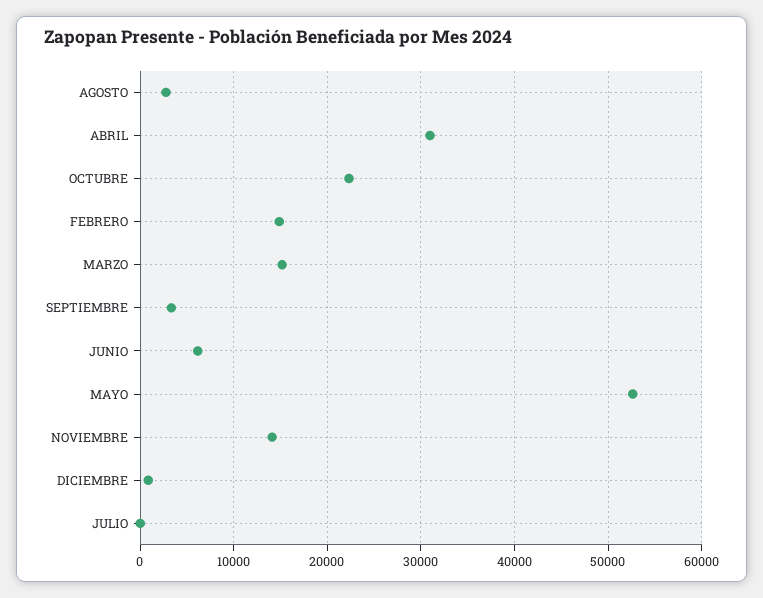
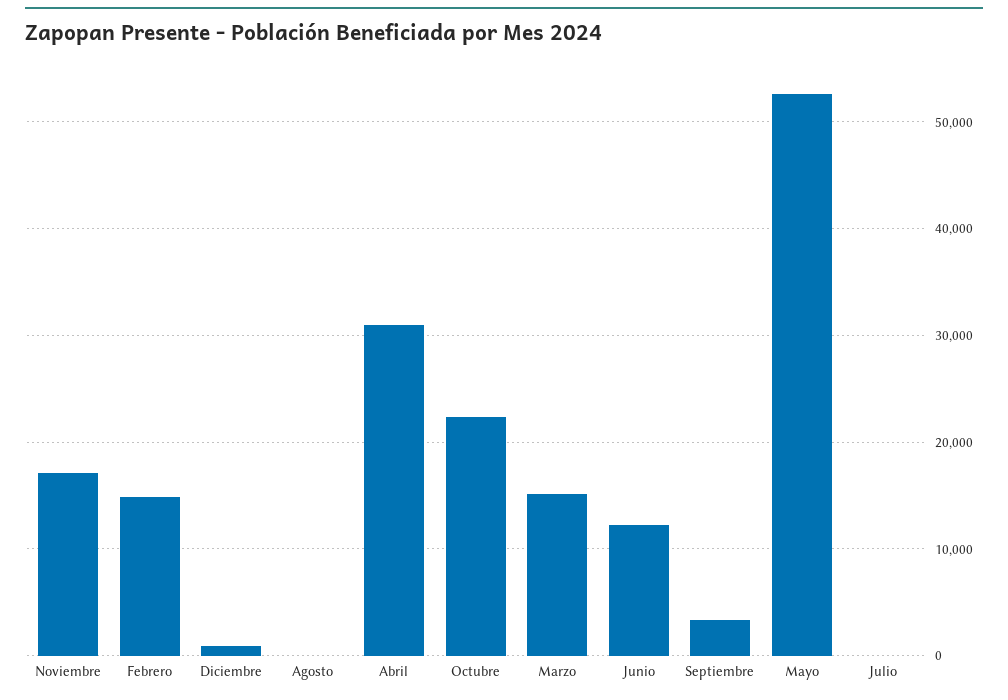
AGOSTO: 3000 -> 0
JUNIO: 6000 -> 12000
NOVIEMBRE: 14000 -> 17000

